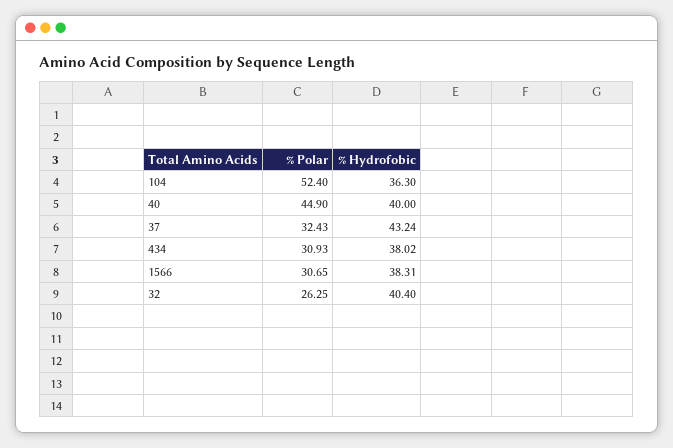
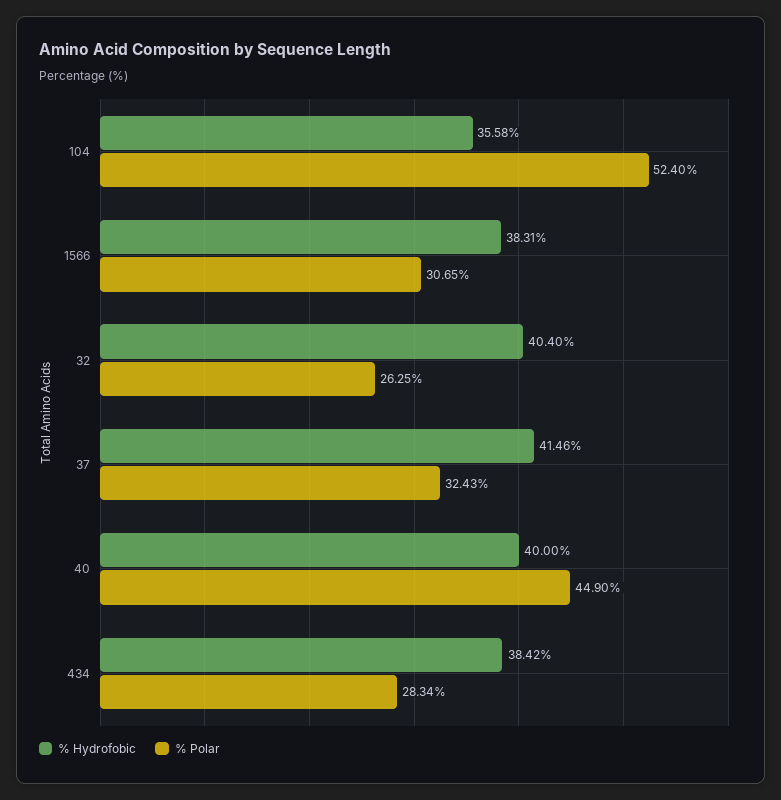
% Hydrofobic, 104: 36.3 -> 35.58
% Hydrofobic, 37: 43.24 -> 41.46
% Polar, 434: 30.93 -> 28.34
% Hydrofobic, 434: 38.02 -> 38.42

